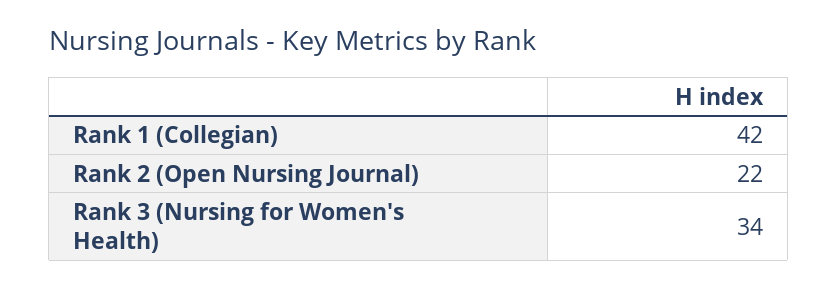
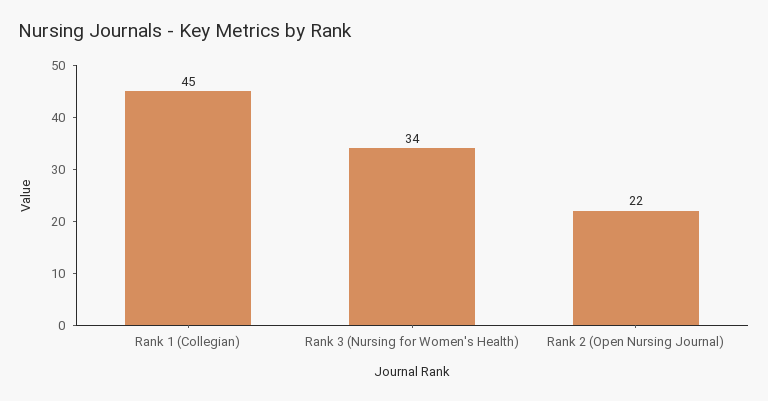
Rank 1 (Collegian): 42 -> 45

